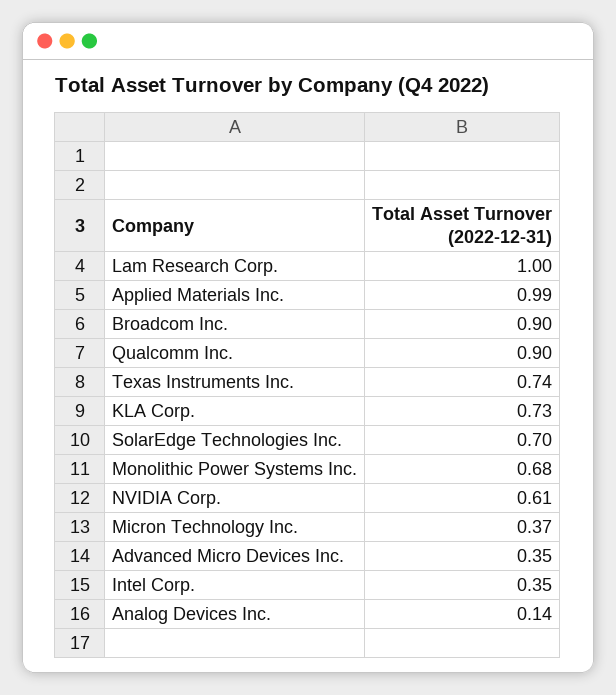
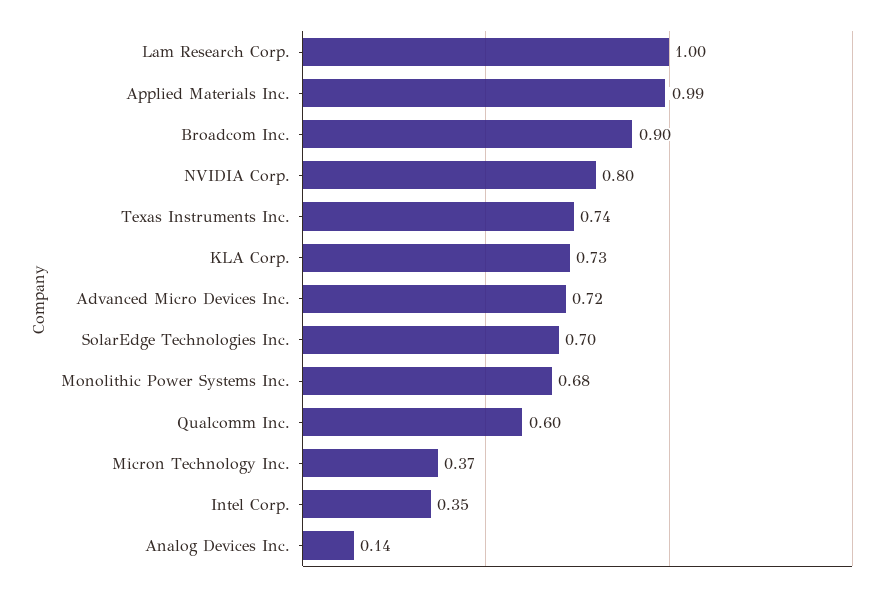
Qualcomm Inc.: 0.9 -> 0.6
NVIDIA Corp.: 0.61 -> 0.8
Advanced Micro Devices Inc.: 0.35 -> 0.72

